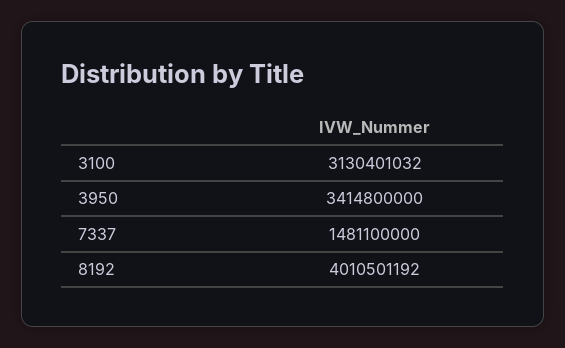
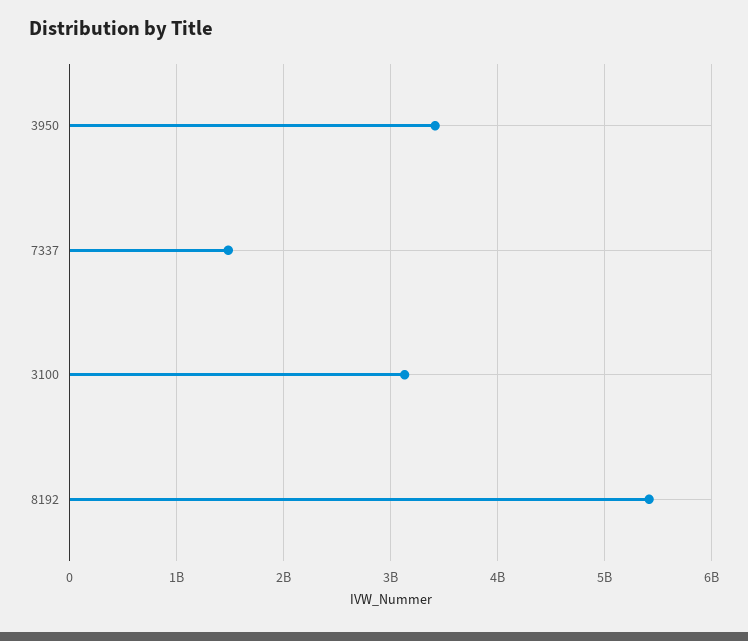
8192: 4010501192 -> 5400000000

